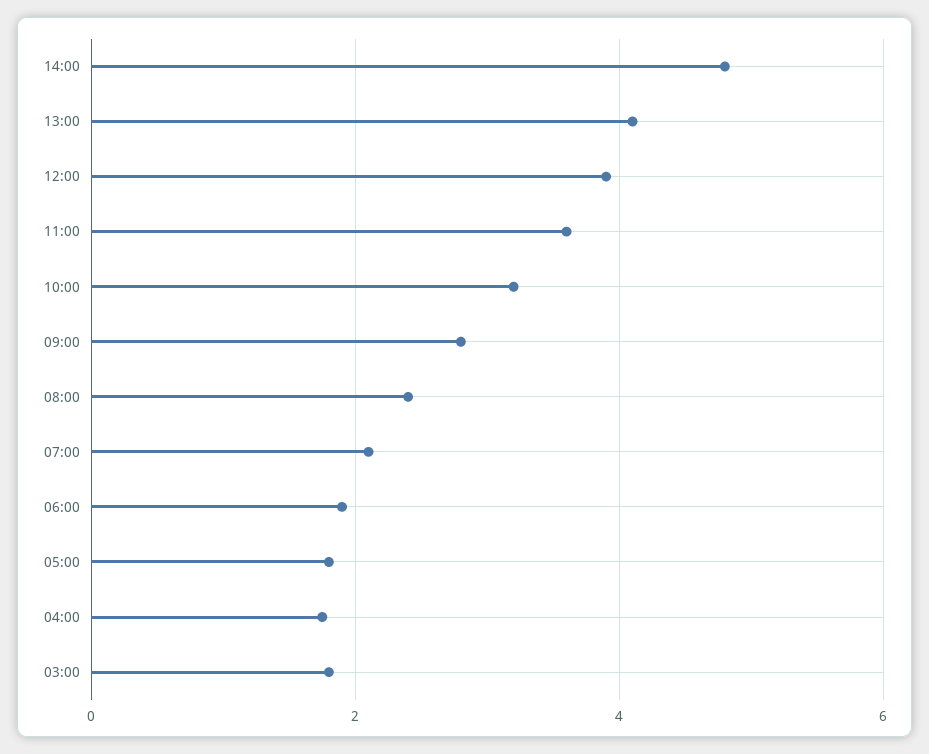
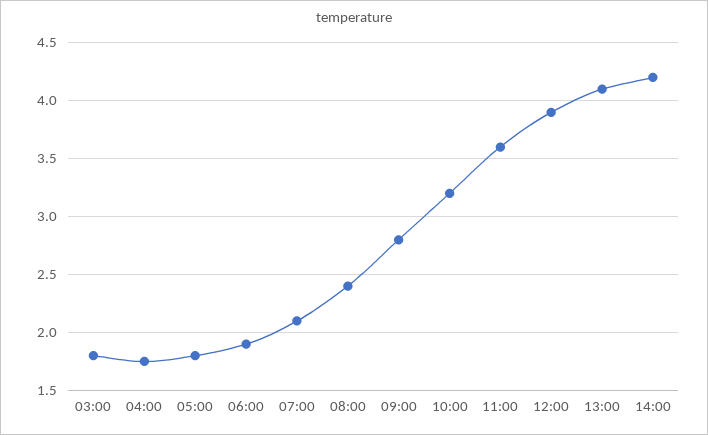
14:00: 4.8 -> 4.2

